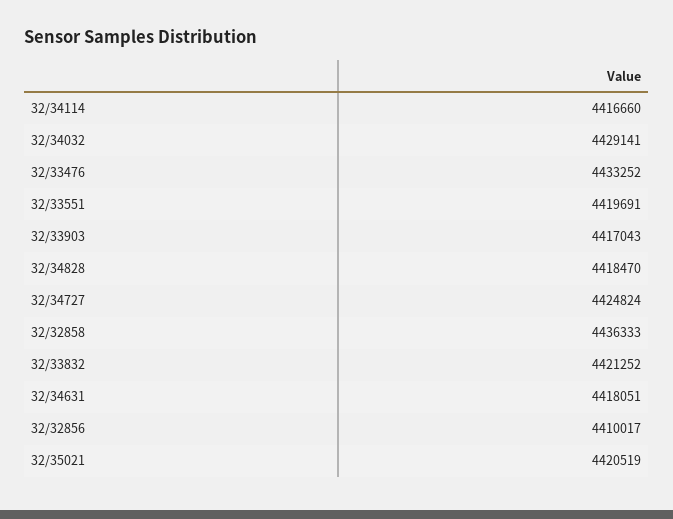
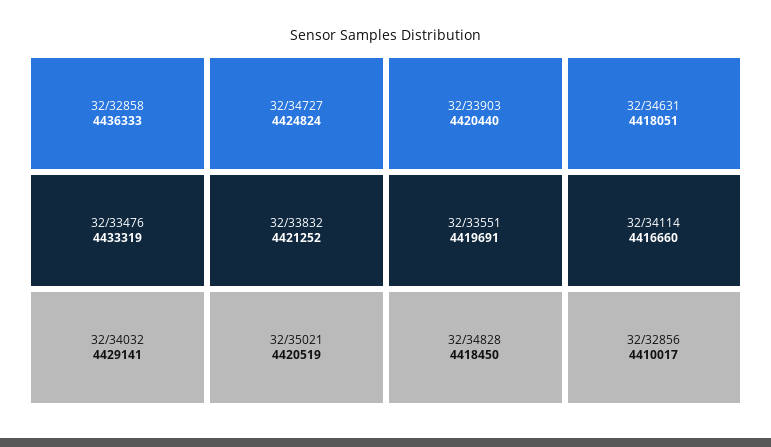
32/33476: 4433252 -> 4433319
32/33903: 4417043 -> 4420440
32/34828: 4418470 -> 4418450

